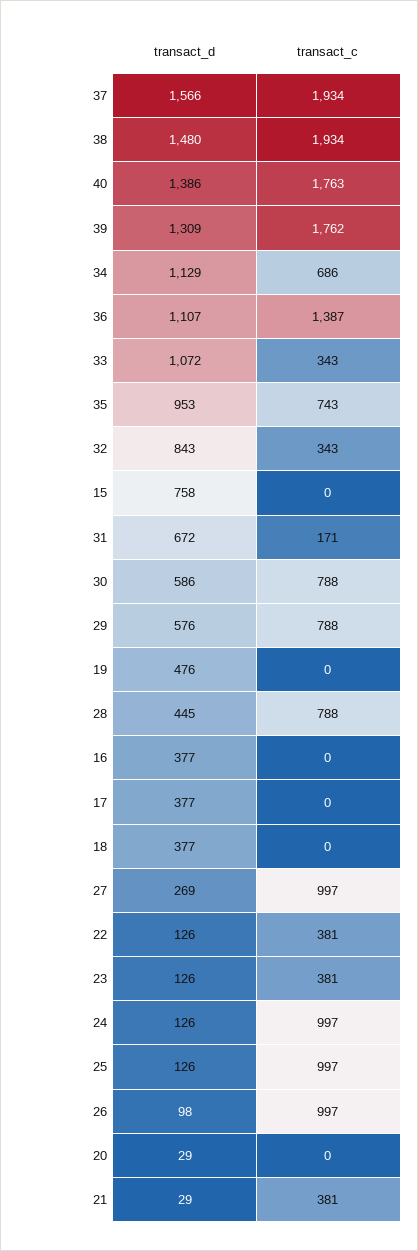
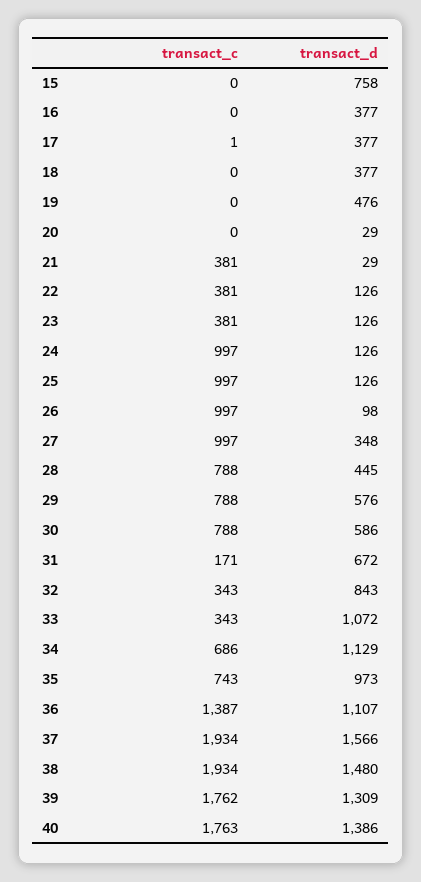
transact_d, 35: 953 -> 973
transact_c, 17: 0 -> 1
transact_d, 27: 269 -> 348

